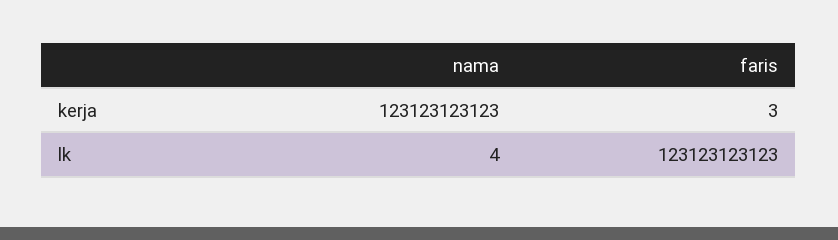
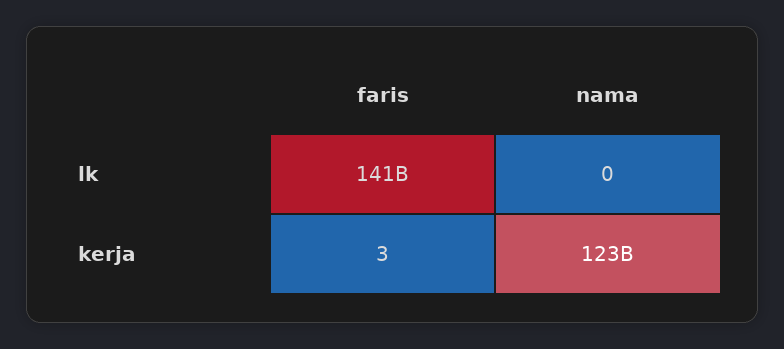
nama, lk: 4 -> 0
faris, lk: 123123123123 -> 141000000000

